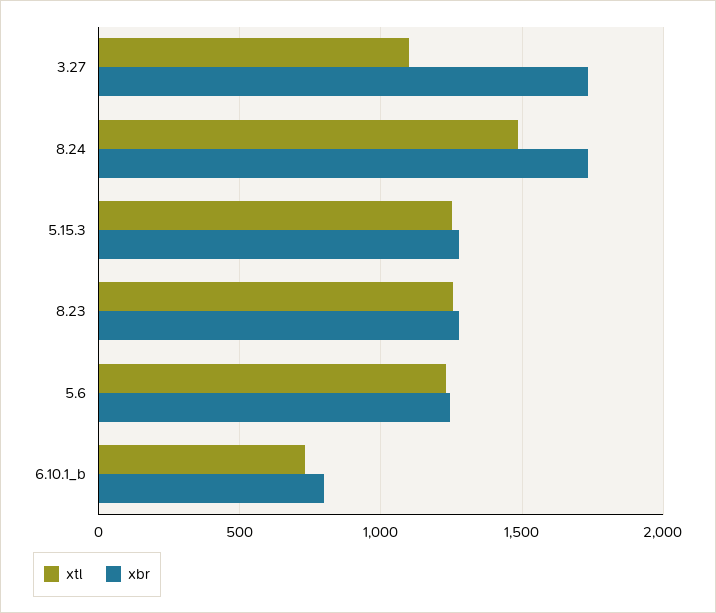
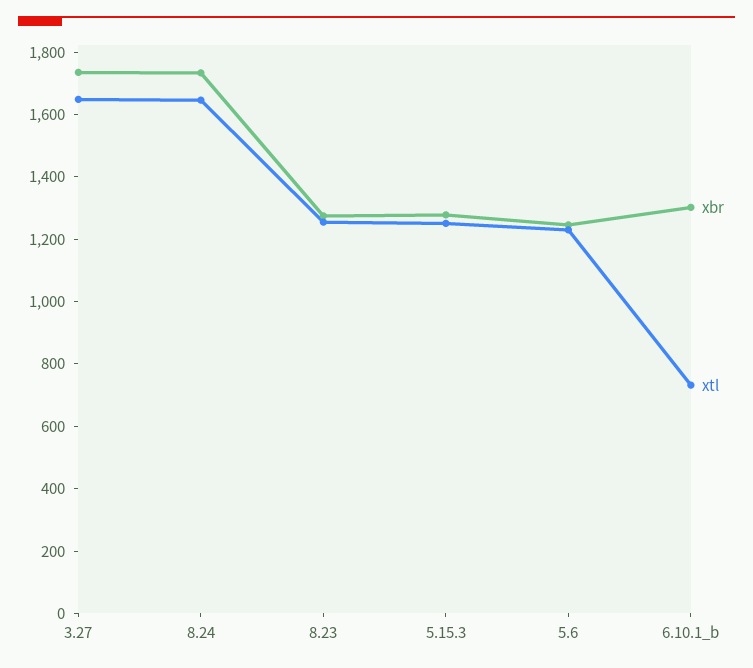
xtl, 3.27: 1100 -> 1650
xtl, 8.24: 1500 -> 1650
xbr, 6.10.1_b: 800 -> 1300

